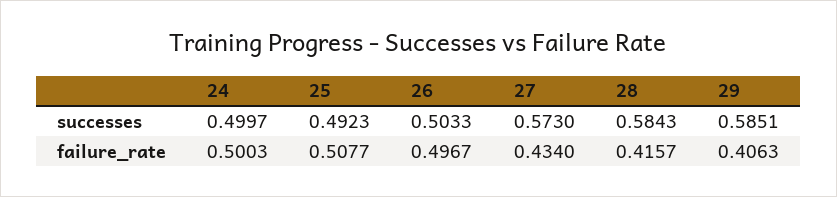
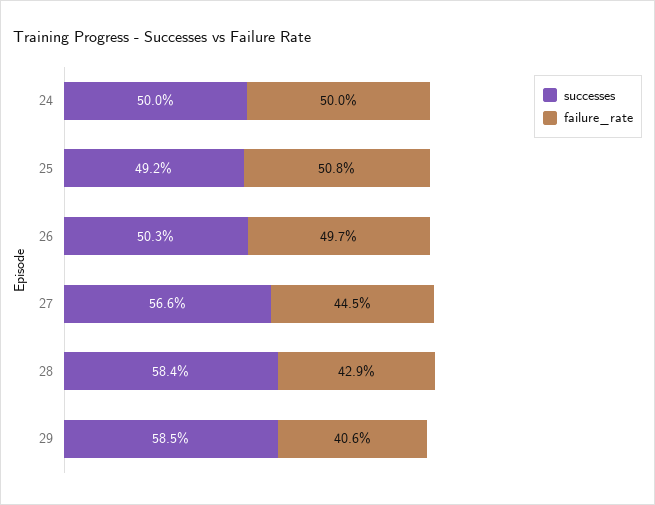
successes, 27: 0.573 -> 0.566
failure_rate, 27: 0.434 -> 0.445
failure_rate, 28: 0.4157 -> 0.429

